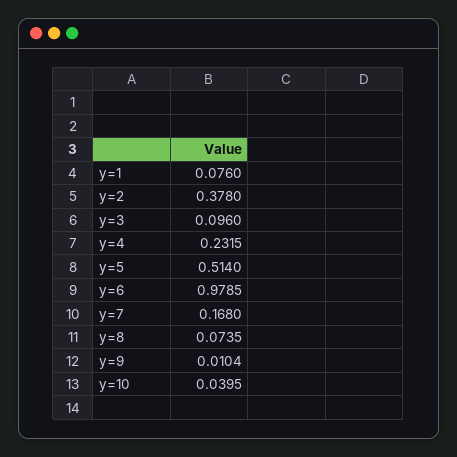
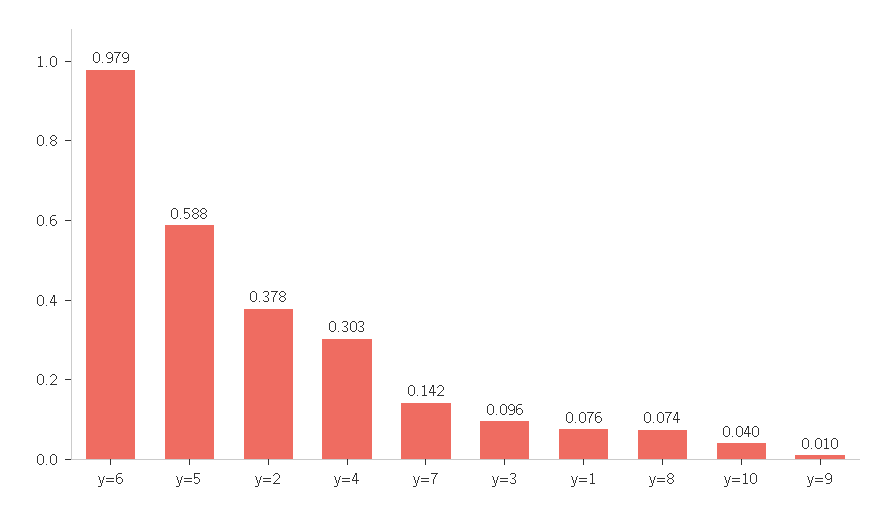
y=4: 0.2315 -> 0.303
y=5: 0.514 -> 0.588
y=7: 0.168 -> 0.142

